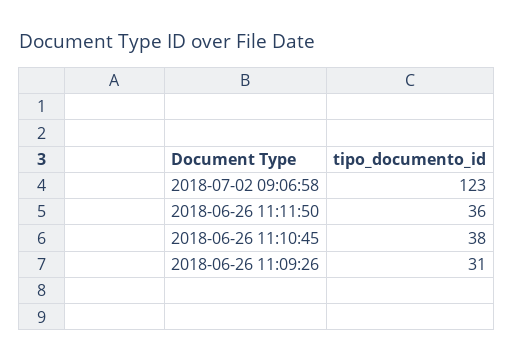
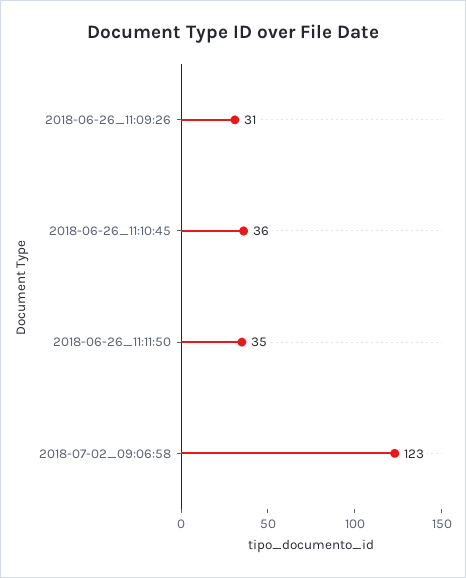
2018-06-26 11:11:50: 36 -> 35
2018-06-26 11:10:45: 38 -> 36

